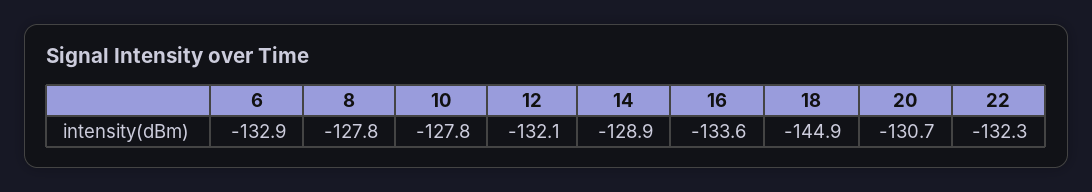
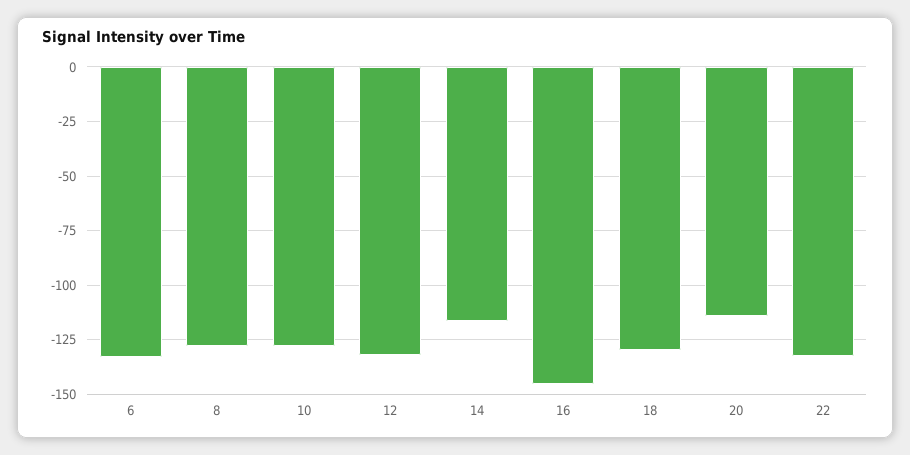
14: -128.9 -> -115
16: -133.6 -> -145
18: -144.9 -> -130
20: -130.7 -> -115

